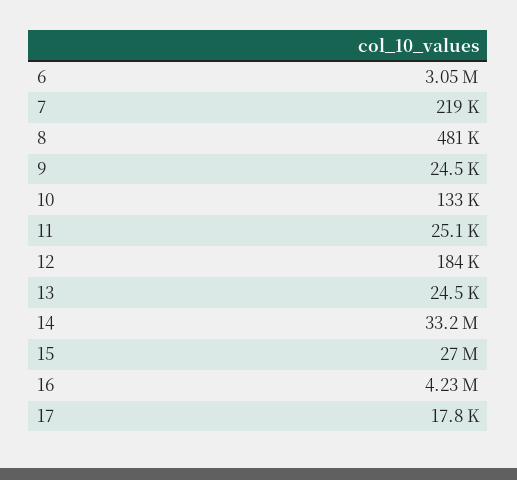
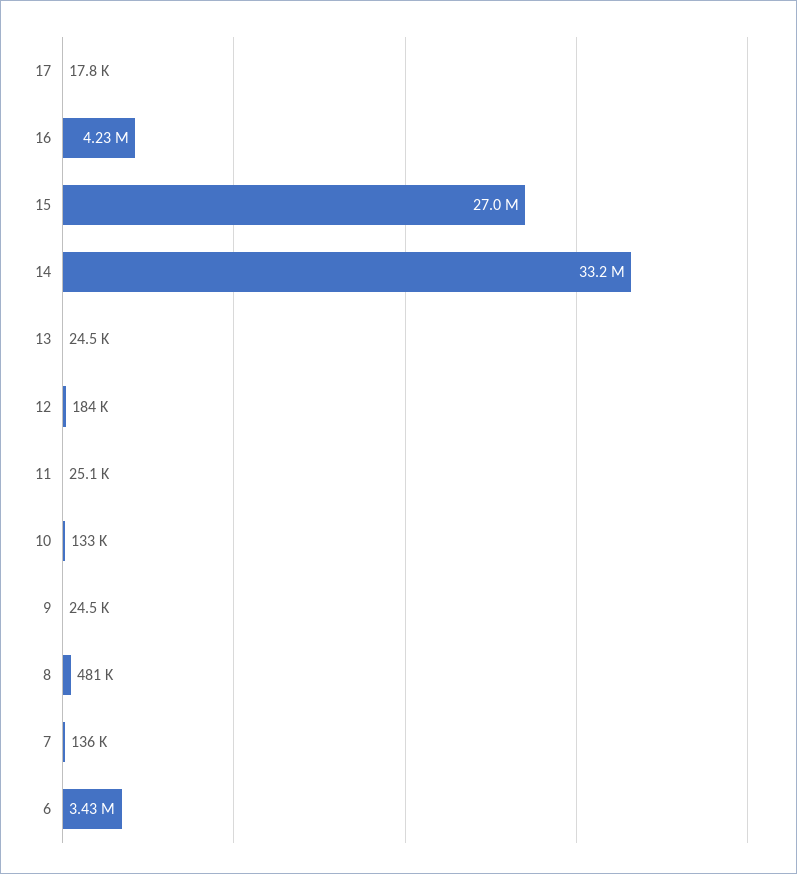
6: 3050000 -> 3430000
7: 219000 -> 136000

